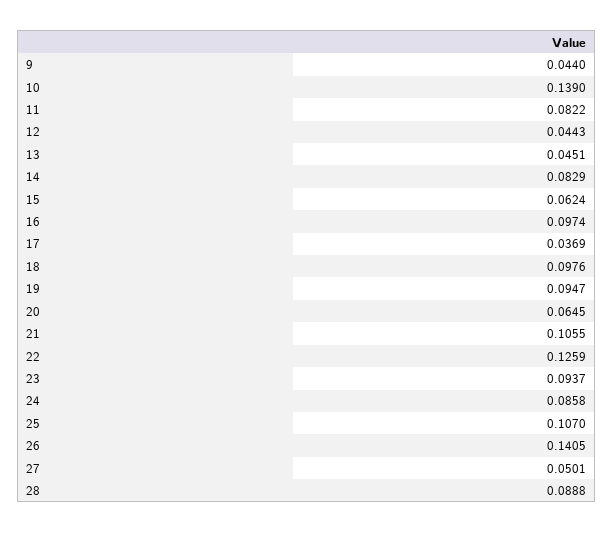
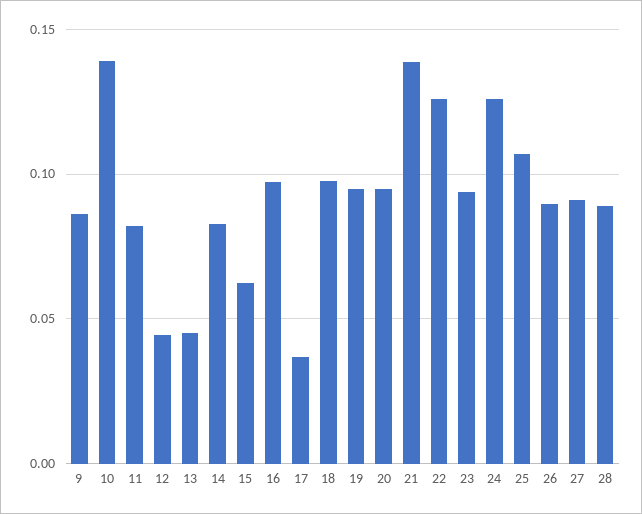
9: 0.044 -> 0.085
20: 0.0645 -> 0.095
21: 0.1055 -> 0.14
24: 0.0858 -> 0.125
26: 0.1405 -> 0.09
27: 0.0501 -> 0.09

